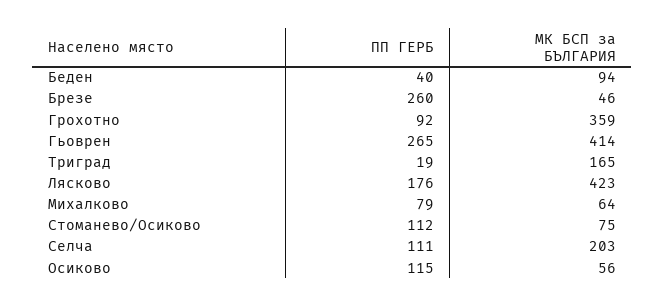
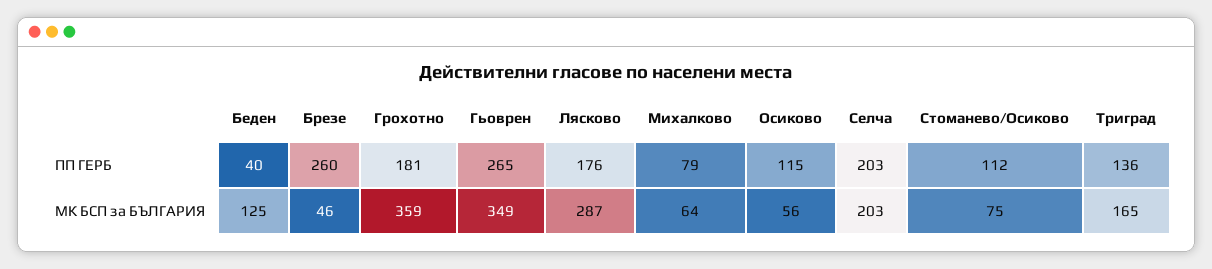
МК БСП за БЪЛГАРИЯ, Беден: 94 -> 125
ПП ГЕРБ, Грохотно: 92 -> 181
МК БСП за БЪЛГАРИЯ, Гьоврен: 414 -> 349
ПП ГЕРБ, Триград: 19 -> 136
МК БСП за БЪЛГАРИЯ, Лясково: 423 -> 287
ПП ГЕРБ, Селча: 111 -> 203

